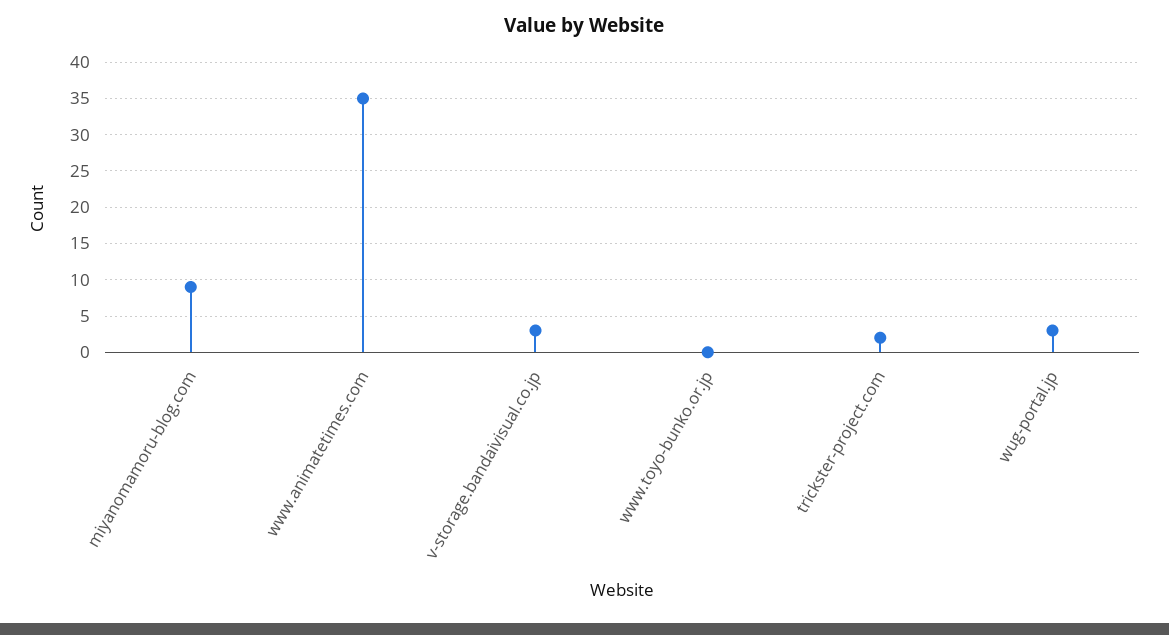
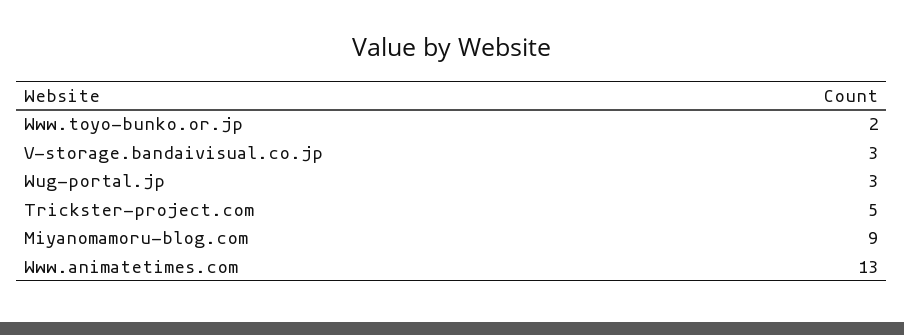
www.animatetimes.com: 35 -> 13
www.toyo-bunko.or.jp: 0 -> 2
trickster-project.com: 2 -> 5

